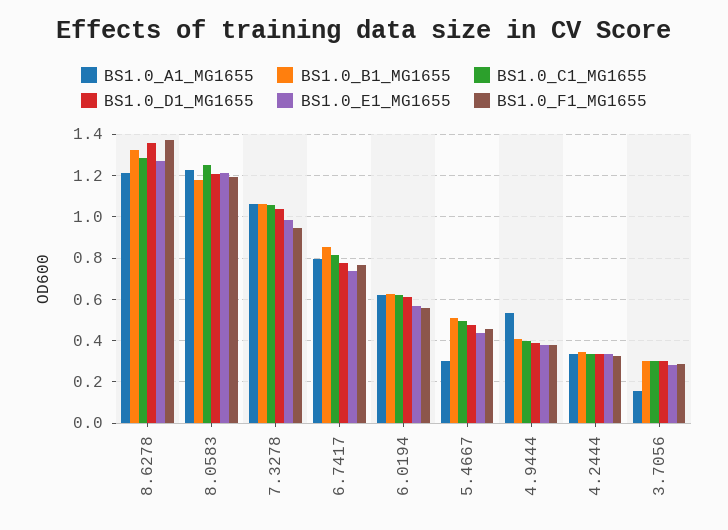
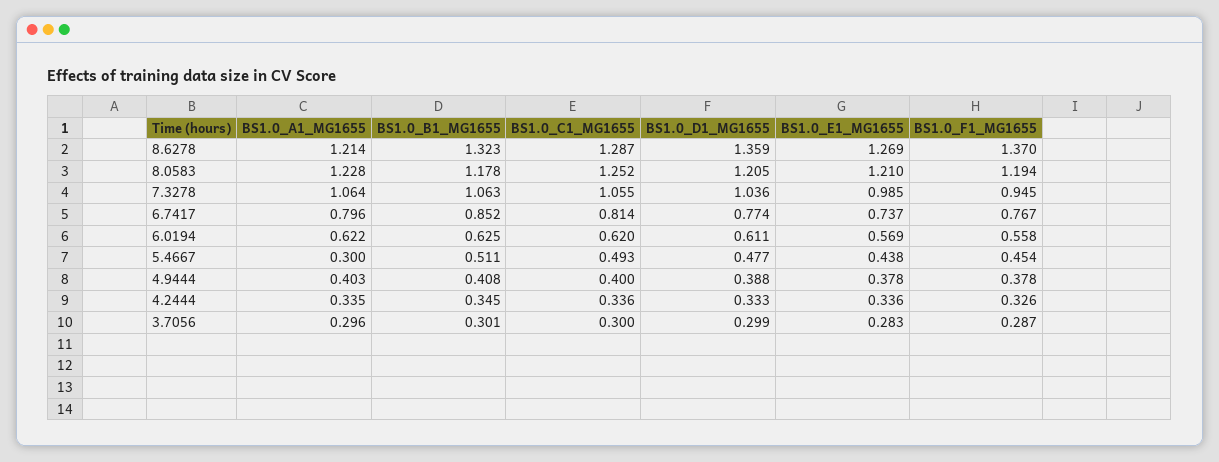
BS1.0_A1_MG1655, 4.9444: 0.55 -> 0.403
BS1.0_A1_MG1655, 3.7056: 0.15 -> 0.296

